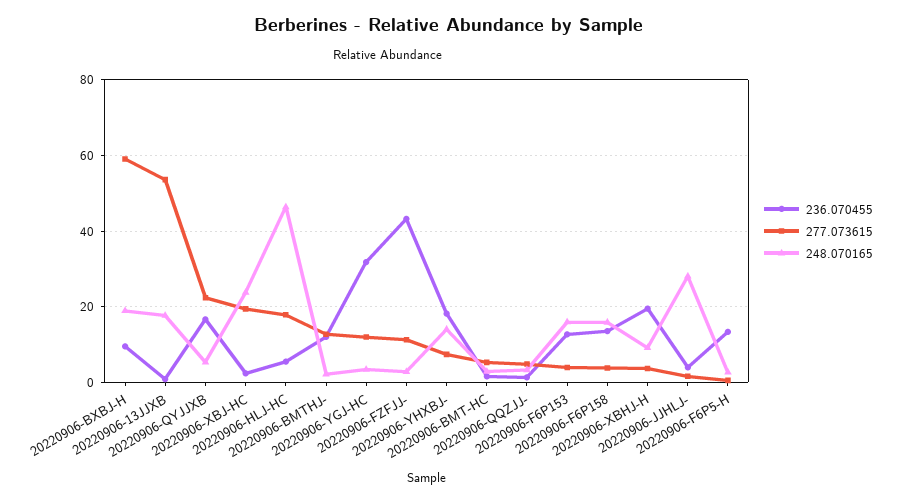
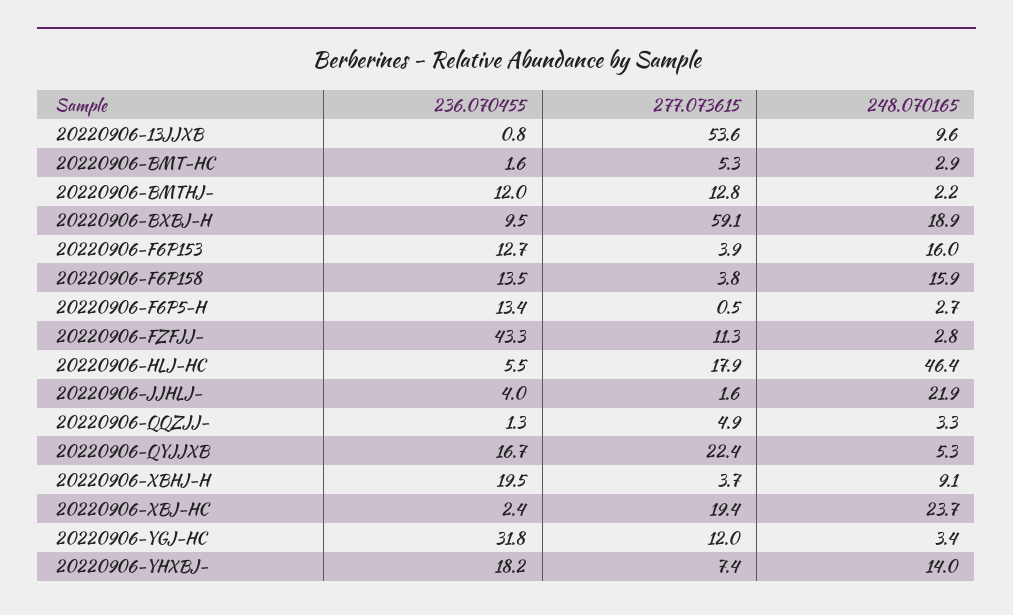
248.070165, 20220906-13JJXB: 18 -> 9.6
248.070165, 20220906-JJHLJ-: 28 -> 21.9

